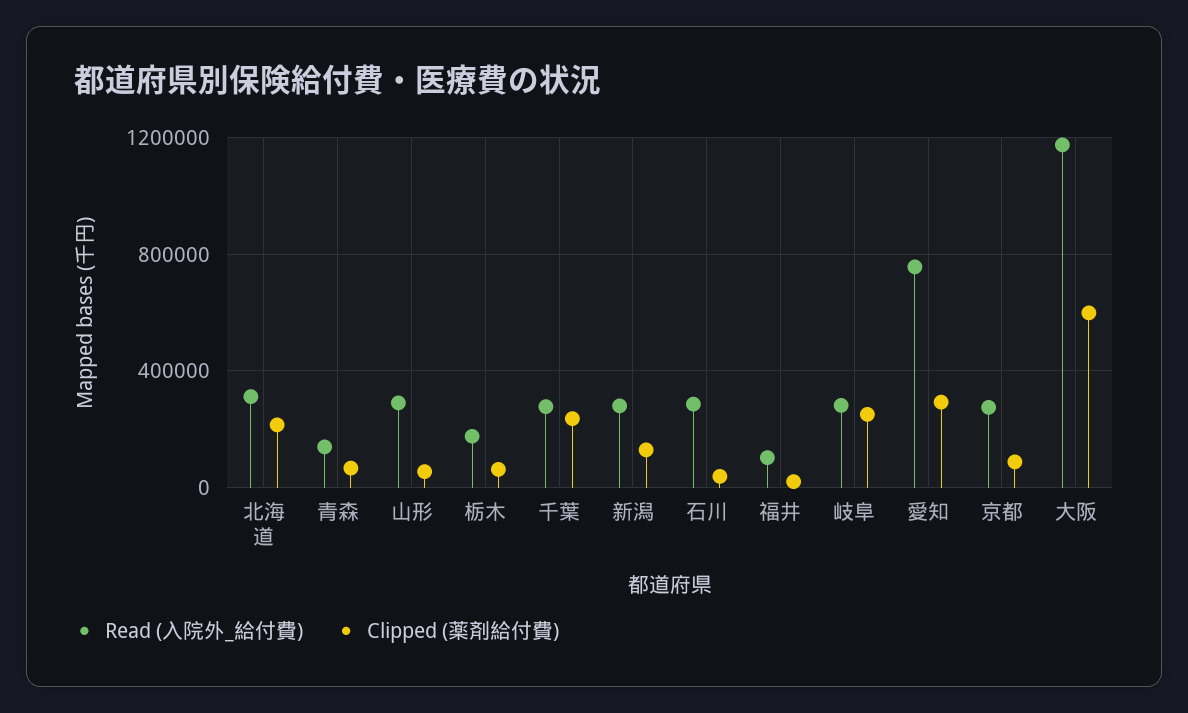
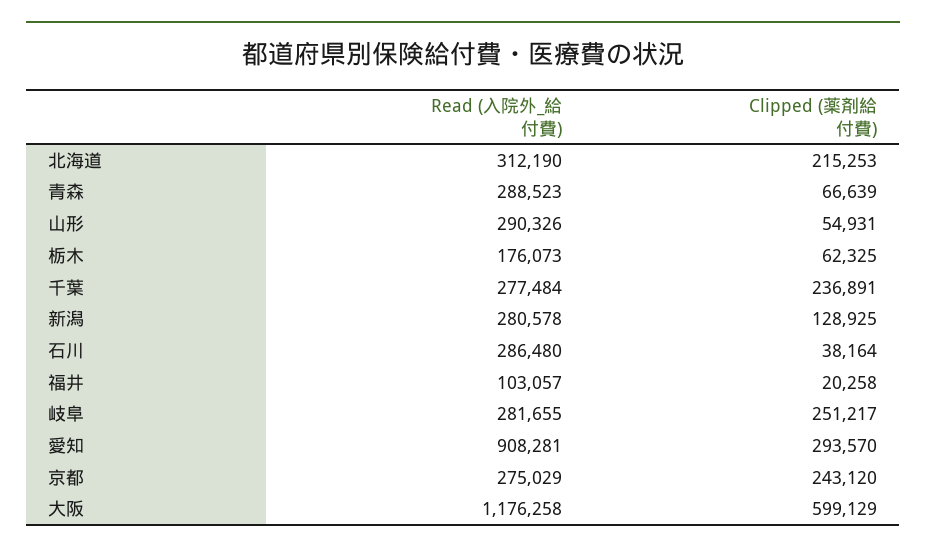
Read (入院外_給付費), 青森: 150000 -> 288523
Read (入院外_給付費), 愛知: 750000 -> 908281
Clipped (薬剤給付費), 京都: 100000 -> 243120

